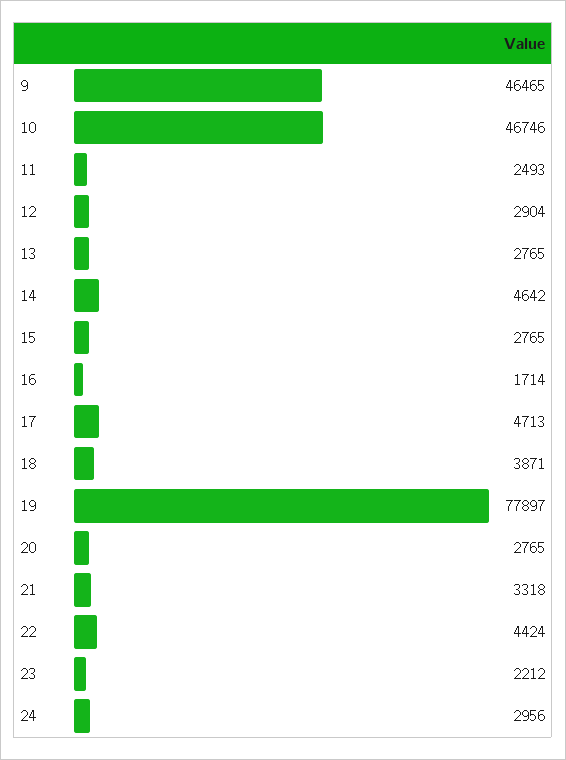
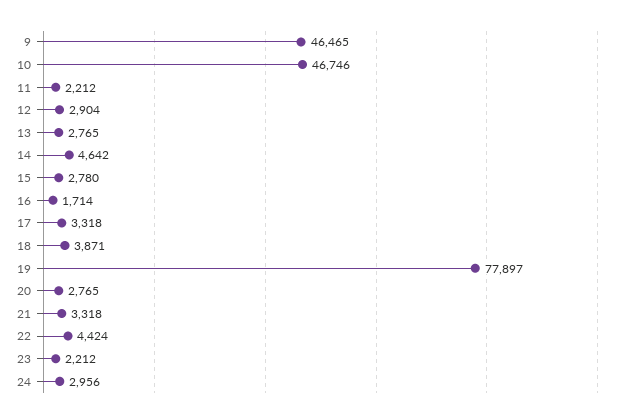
11: 2493 -> 2212
15: 2765 -> 2780
17: 4713 -> 3318

